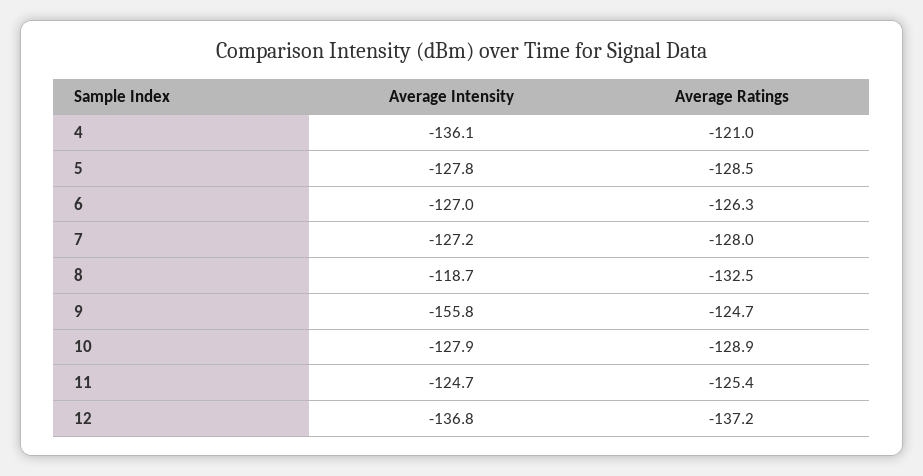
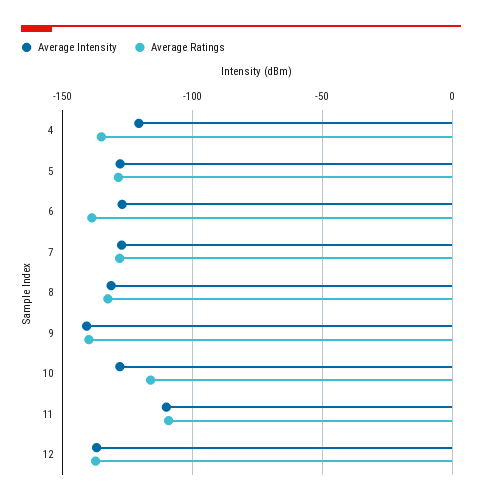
Average Intensity, 4: -136.1 -> -120
Average Ratings, 4: -121 -> -135
Average Ratings, 6: -126.3 -> -140
Average Intensity, 8: -118.7 -> -130
Average Intensity, 9: -155.8 -> -140
Average Ratings, 9: -124.7 -> -140
Average Ratings, 10: -128.9 -> -115
Average Intensity, 11: -124.7 -> -110
Average Ratings, 11: -125.4 -> -110

